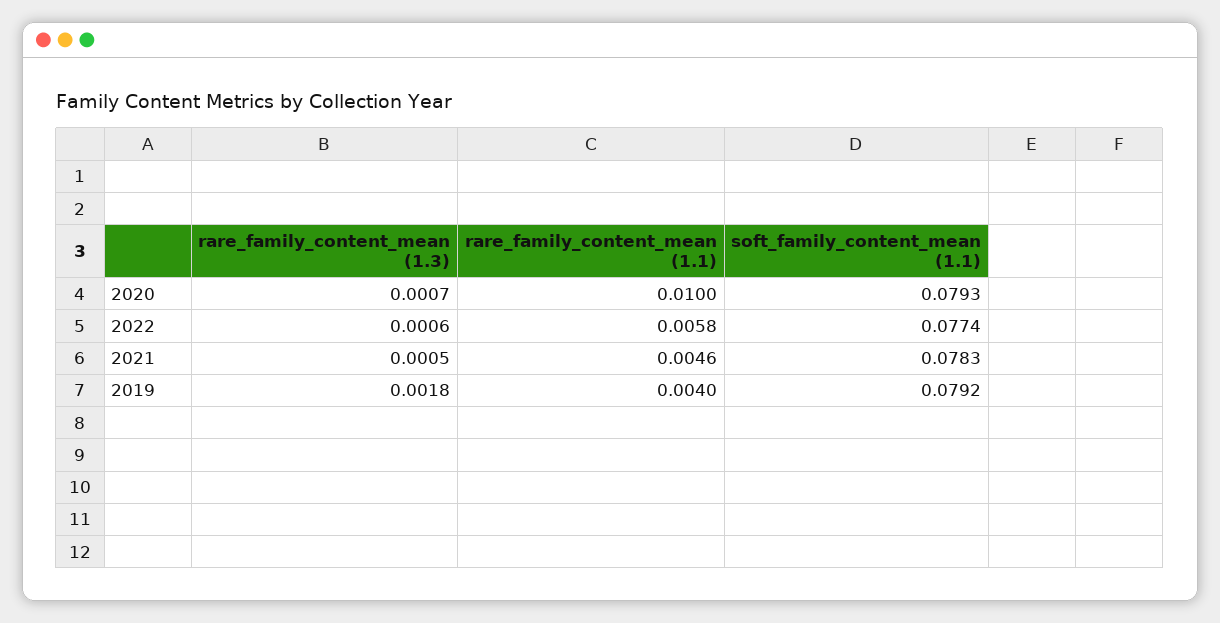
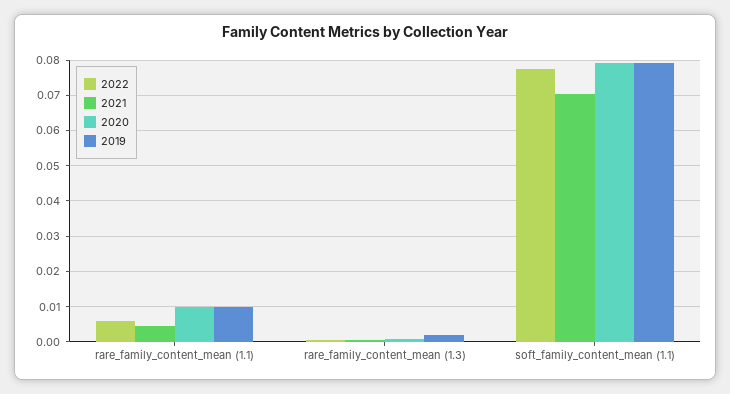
2021, soft_family_content_mean (1.1): 0.0783 -> 0.07
2019, rare_family_content_mean (1.1): 0.004 -> 0.01

